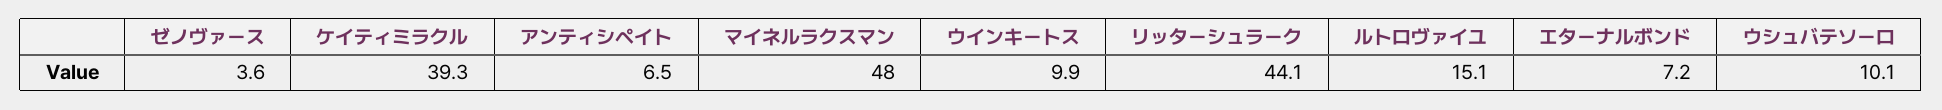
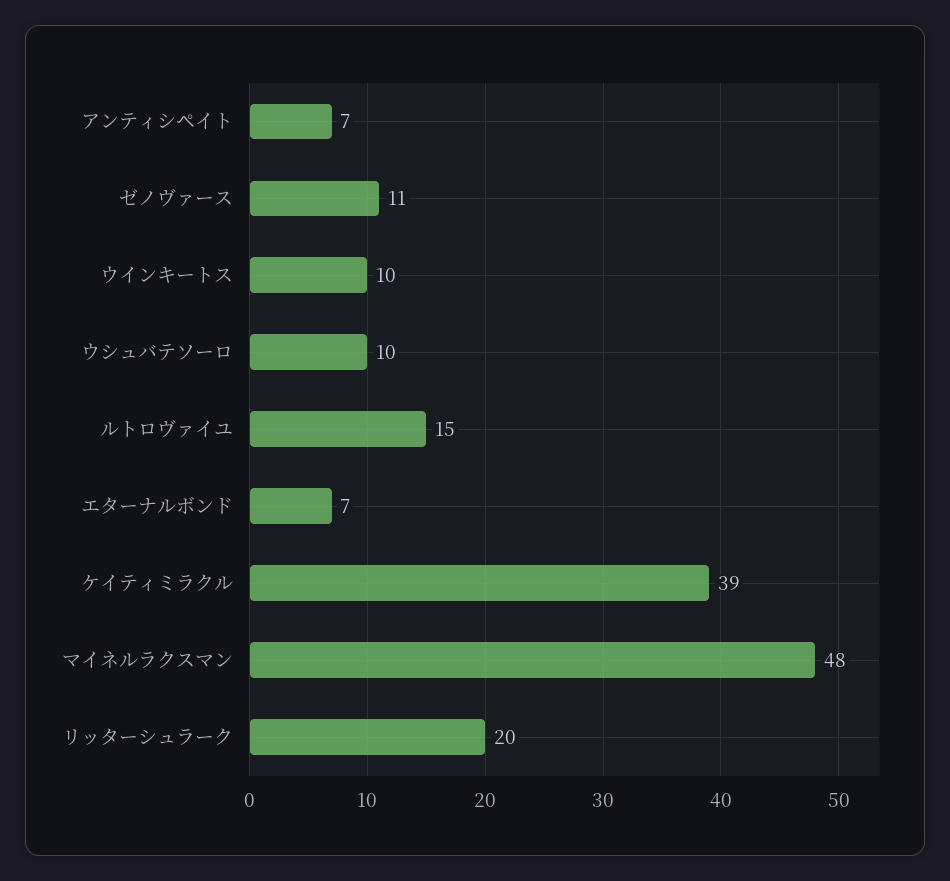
ゼノヴァース: 3.6 -> 11
リッターシュラーク: 44.1 -> 20

